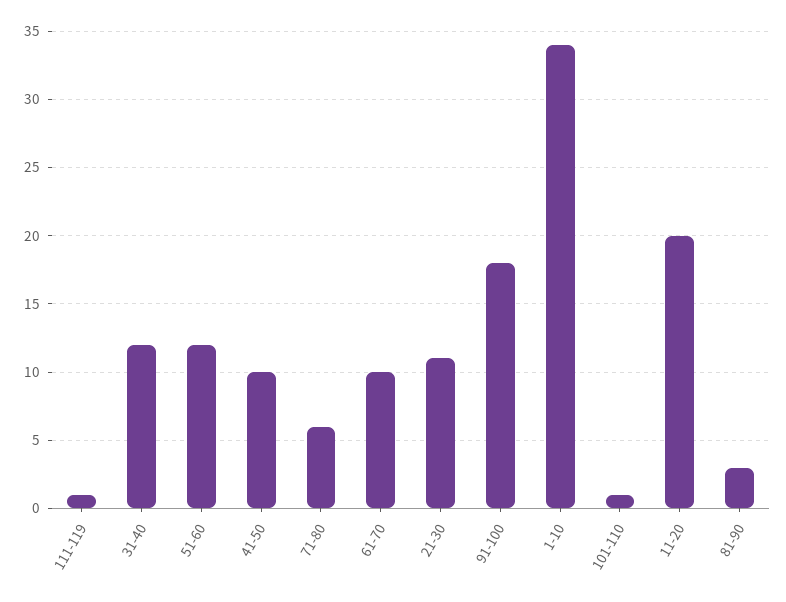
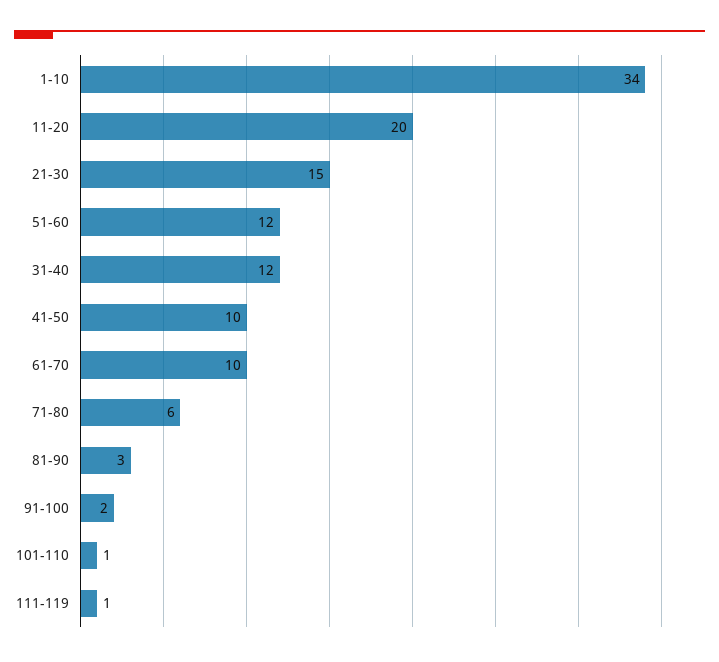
21-30: 11 -> 15
91-100: 18 -> 2

